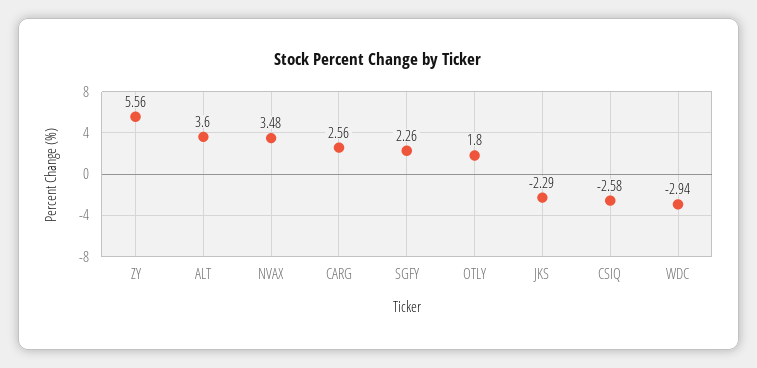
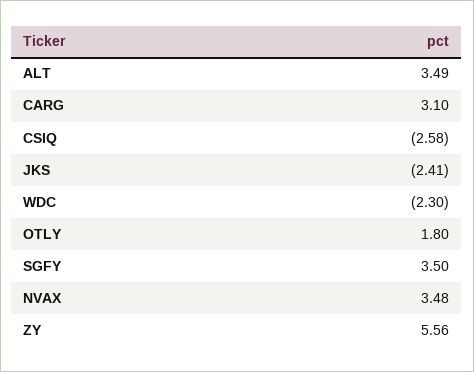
ALT: 3.6 -> 3.49
CARG: 2.56 -> 3.1
SGFY: 2.26 -> 3.5
JKS: -2.29 -> -2.41
WDC: -2.94 -> -2.3

